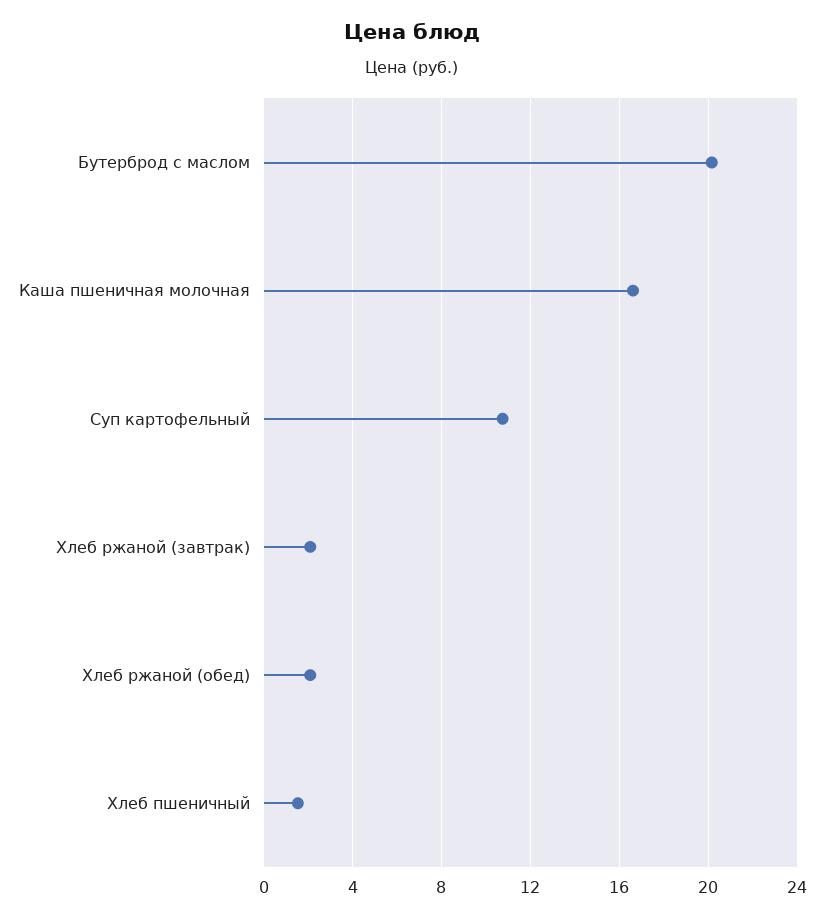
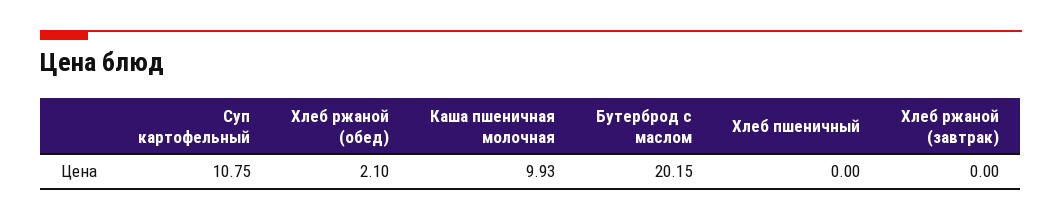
Каша пшеничная молочная: 16.5 -> 9.93
Хлеб ржаной (завтрак): 2 -> 0
Хлеб пшеничный: 1.5 -> 0

